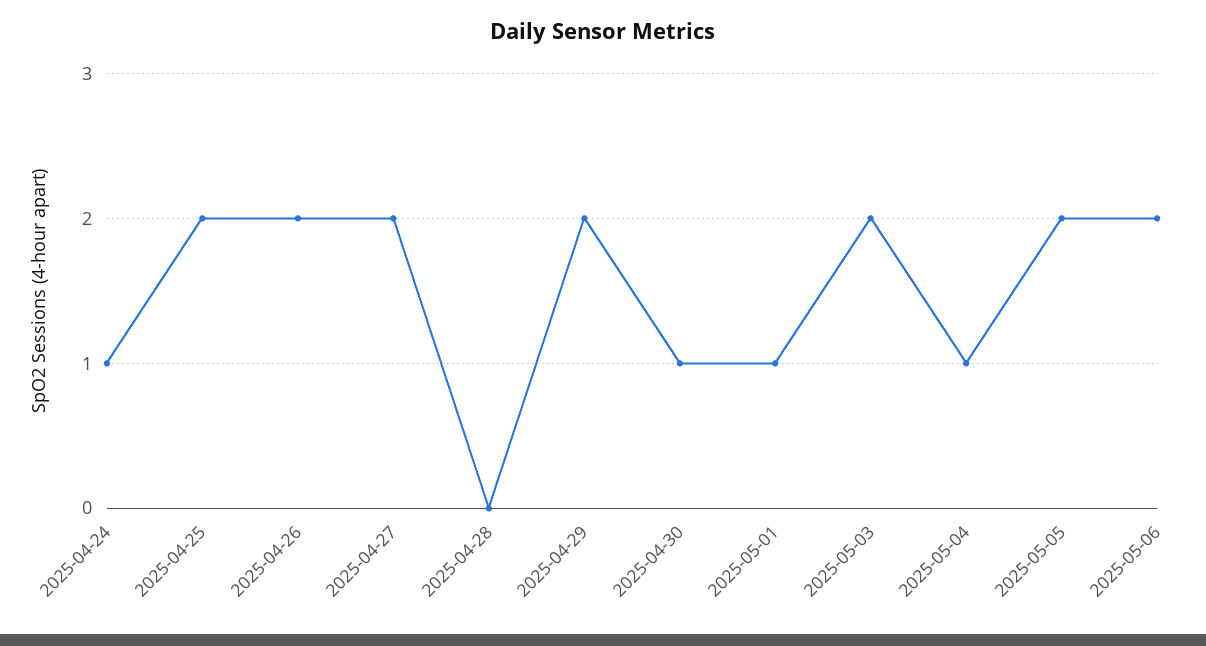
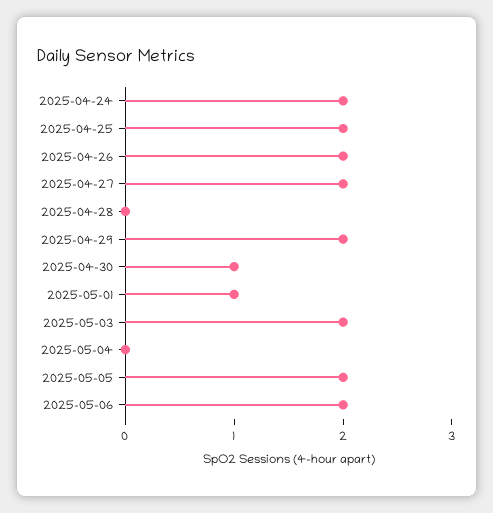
2025-04-24: 1 -> 2
2025-05-04: 1 -> 0

